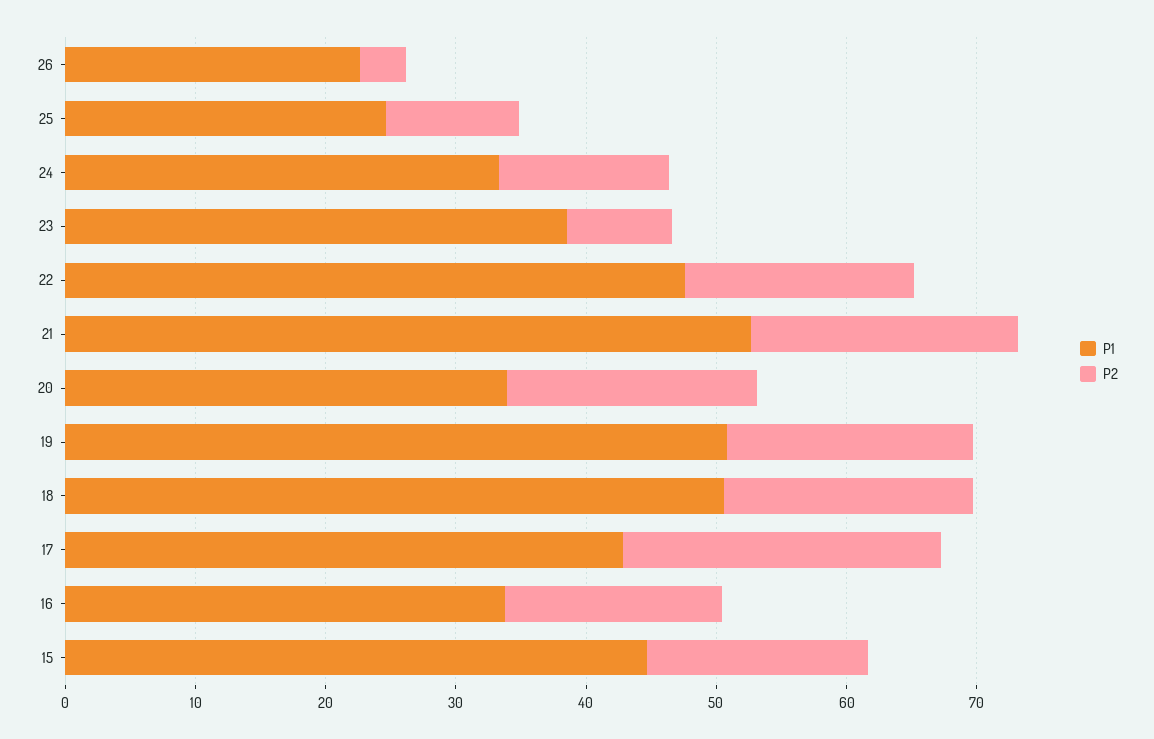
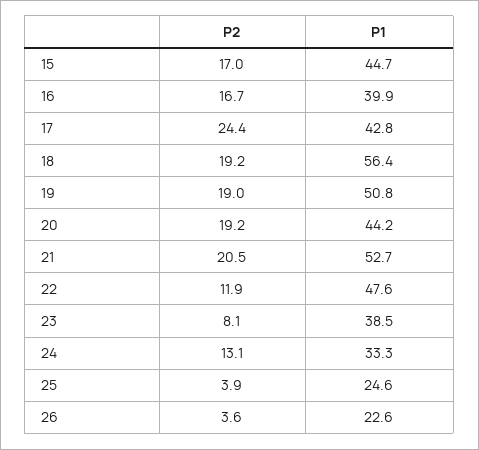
P2, 25: 10 -> 3.9
P2, 22: 18 -> 11.9
P1, 20: 34 -> 44.2
P1, 18: 50 -> 56.4
P1, 16: 34 -> 39.9

